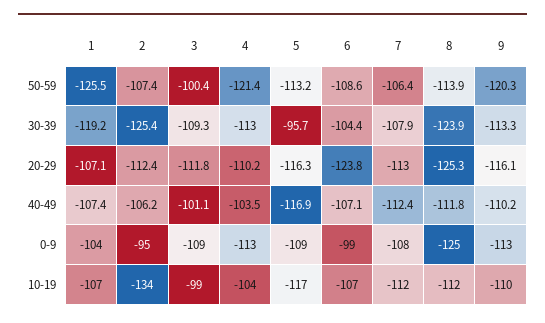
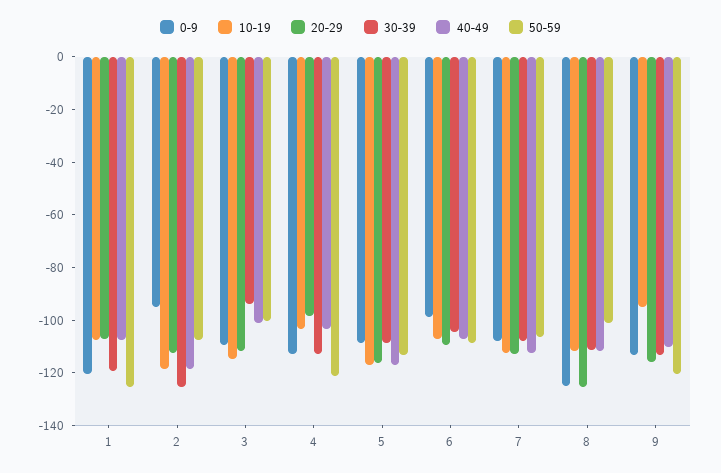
50-59, 8: -113.9 -> -100
30-39, 3: -109.3 -> -95
30-39, 5: -95.7 -> -110
30-39, 8: -123.9 -> -110
20-29, 4: -110.2 -> -100
20-29, 6: -123.8 -> -110
40-49, 2: -106.2 -> -120
0-9, 1: -104 -> -120
10-19, 2: -134 -> -120
10-19, 3: -99 -> -115
10-19, 9: -110 -> -95

